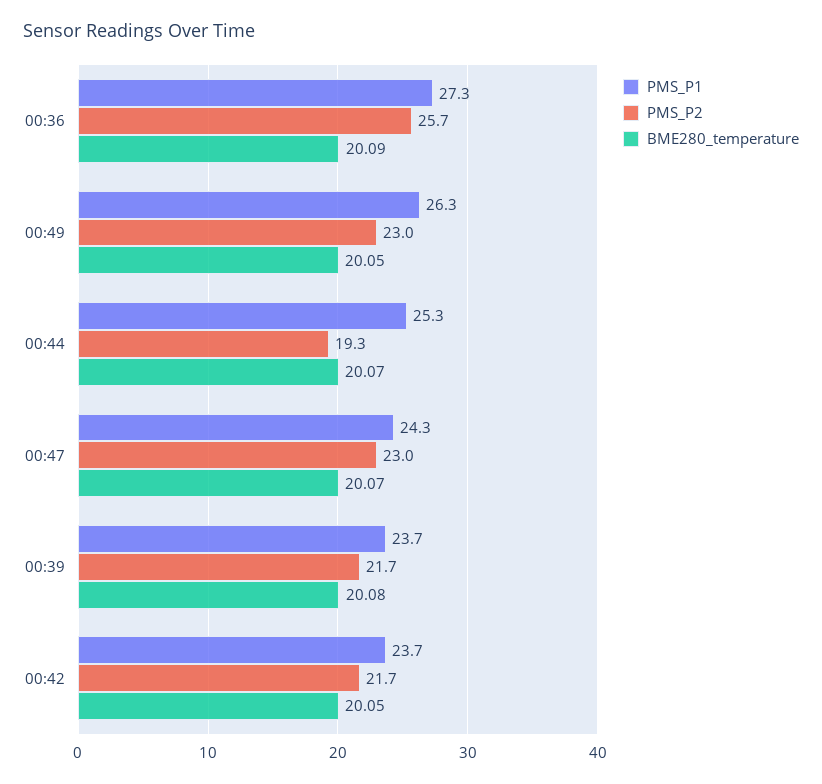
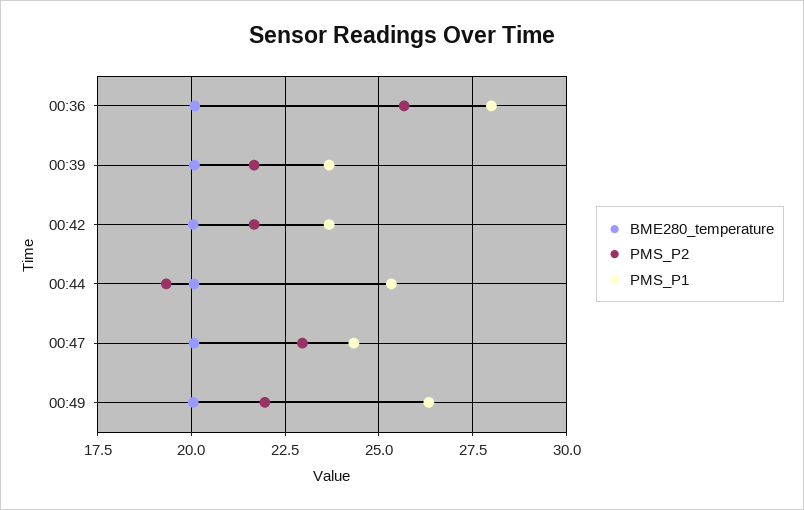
PMS_P1, 00:36: 27.3 -> 28
PMS_P2, 00:49: 23 -> 22

